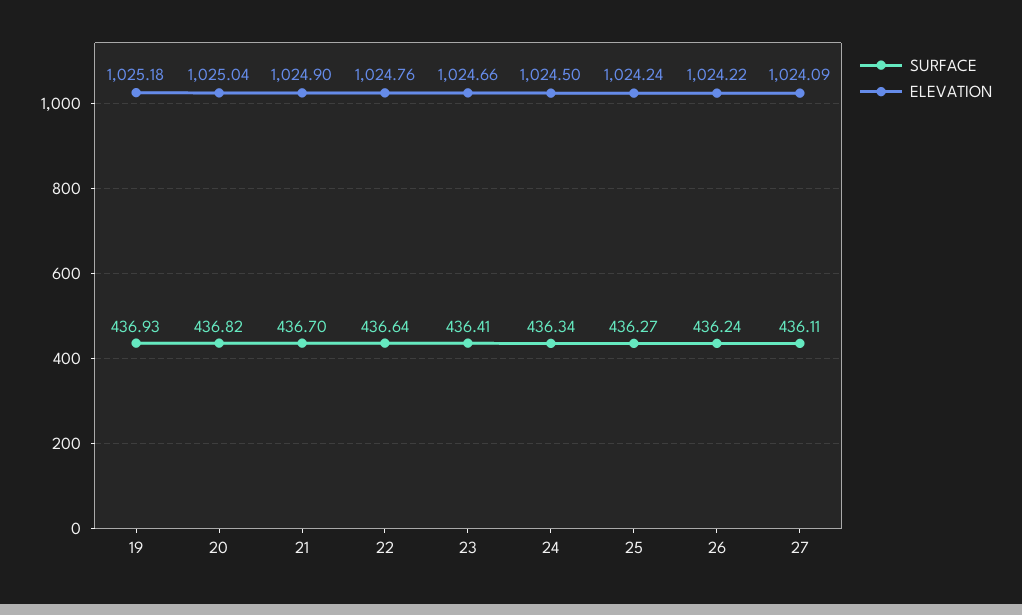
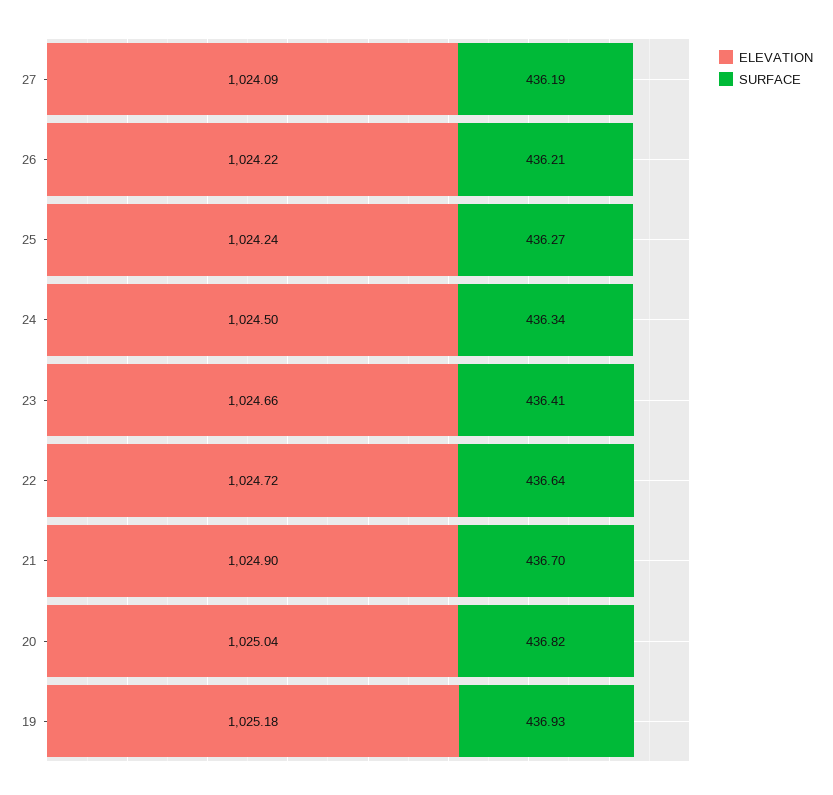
ELEVATION, 22: 1024.76 -> 1024.72
SURFACE, 26: 436.24 -> 436.21
SURFACE, 27: 436.11 -> 436.19

